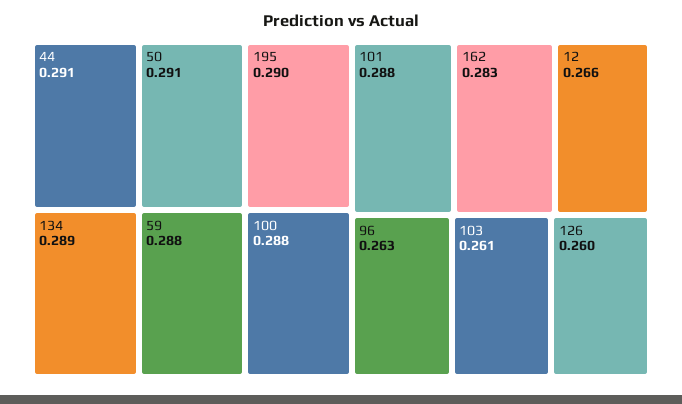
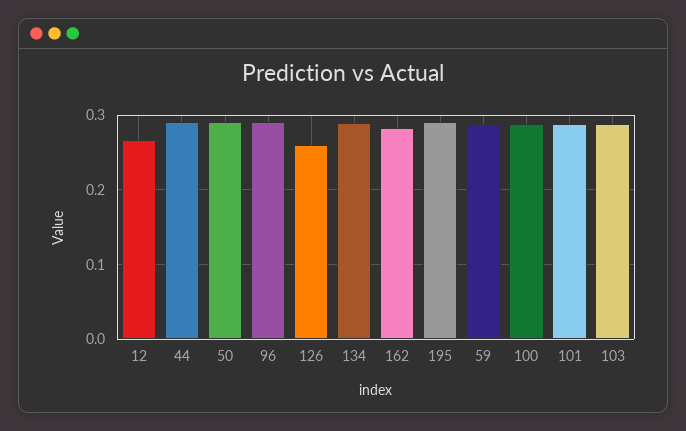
96: 0.263 -> 0.29
103: 0.261 -> 0.29

